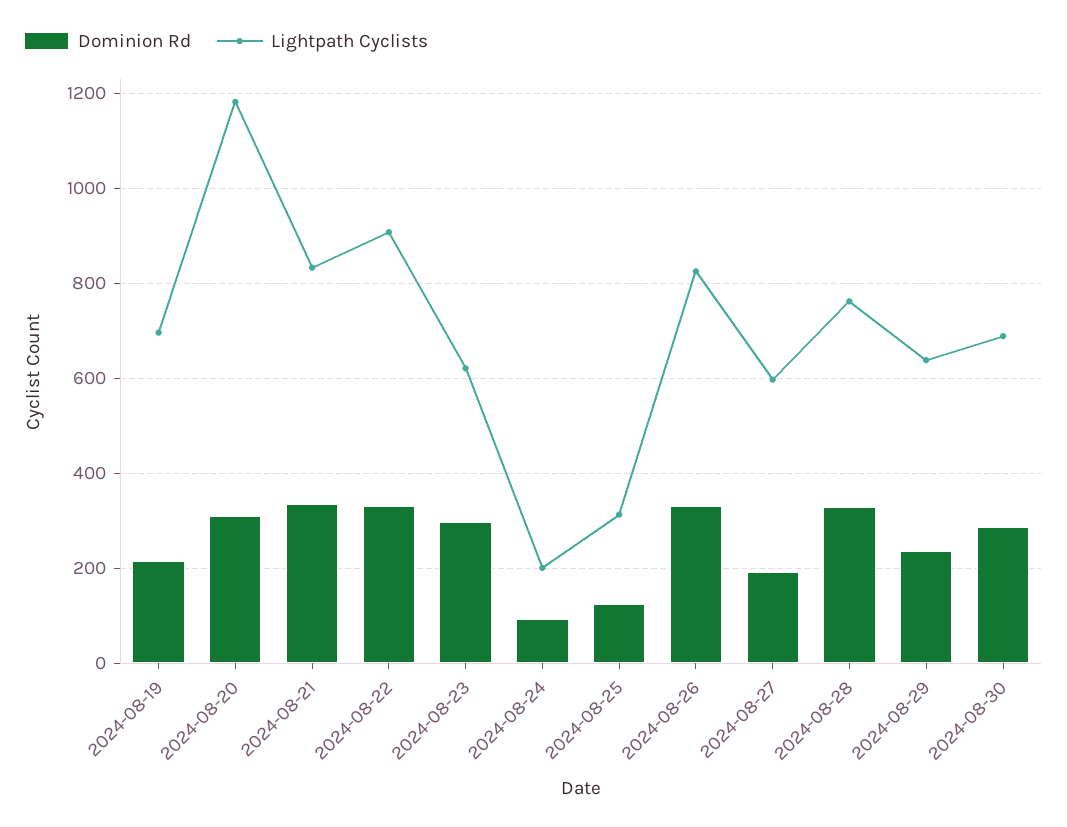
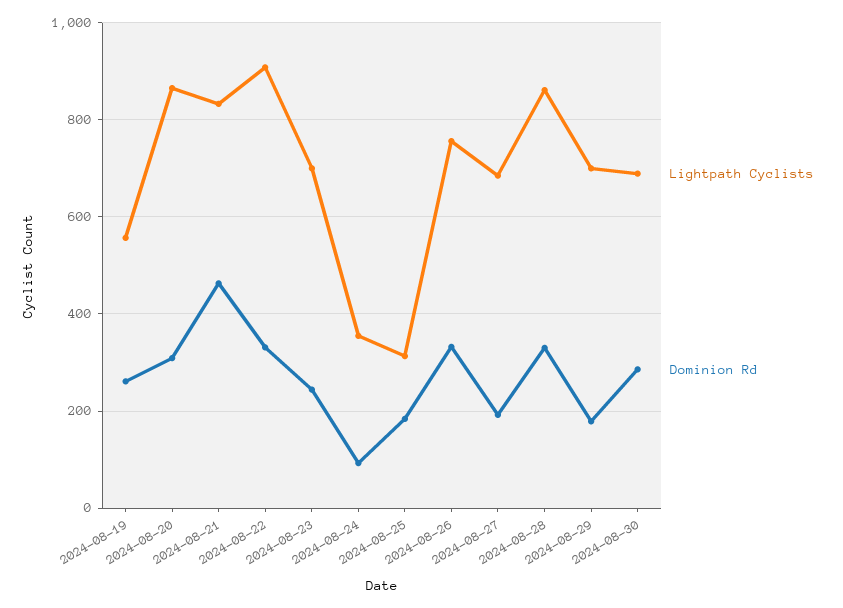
Dominion Rd, 2024-08-19: 220 -> 260
Lightpath Cyclists, 2024-08-19: 700 -> 560
Lightpath Cyclists, 2024-08-20: 1180 -> 860
Dominion Rd, 2024-08-21: 340 -> 460
Dominion Rd, 2024-08-23: 300 -> 240
Lightpath Cyclists, 2024-08-23: 620 -> 700
Lightpath Cyclists, 2024-08-24: 200 -> 360
Dominion Rd, 2024-08-25: 120 -> 180
Lightpath Cyclists, 2024-08-26: 820 -> 760
Lightpath Cyclists, 2024-08-27: 600 -> 680
Lightpath Cyclists, 2024-08-28: 760 -> 860
Dominion Rd, 2024-08-29: 240 -> 180
Lightpath Cyclists, 2024-08-29: 640 -> 700

